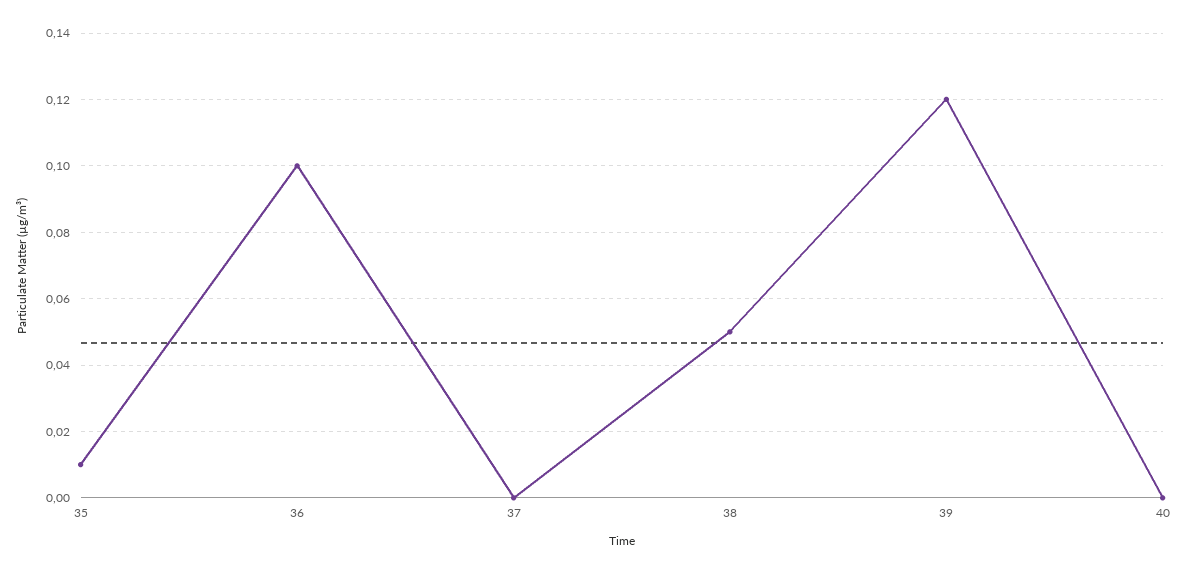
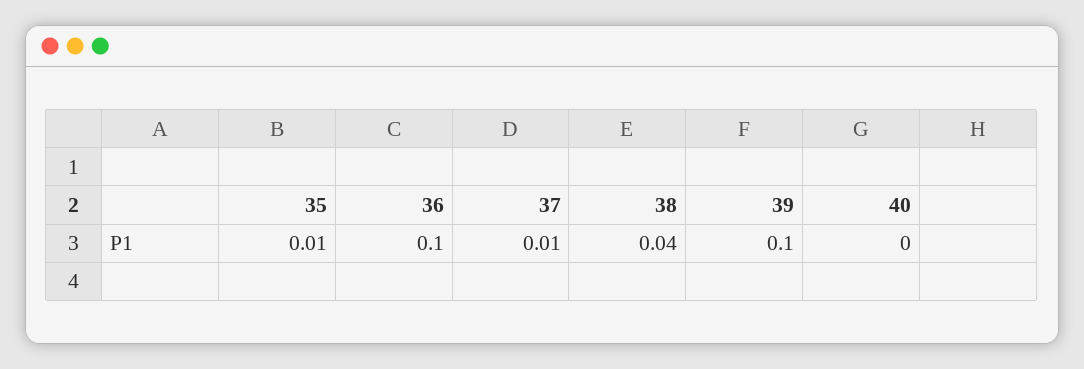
37: 0 -> 0.01
38: 0.05 -> 0.04
39: 0.12 -> 0.1

